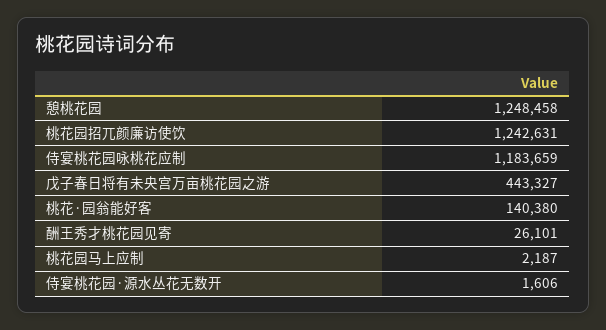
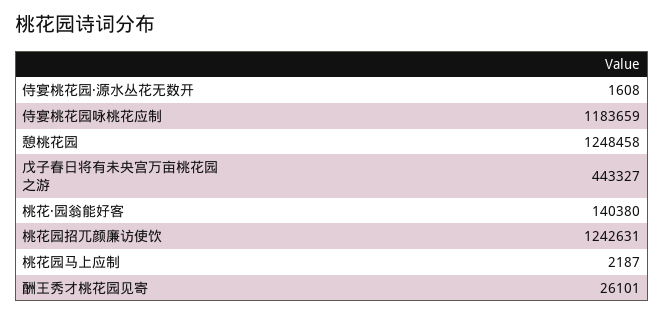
侍宴桃花园·源水丛花无数开: 1606 -> 1608

